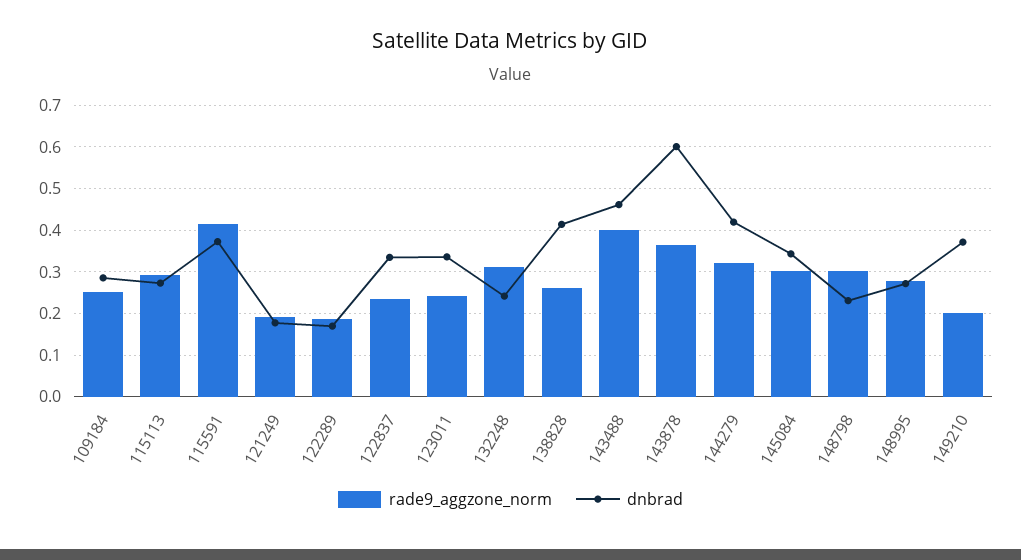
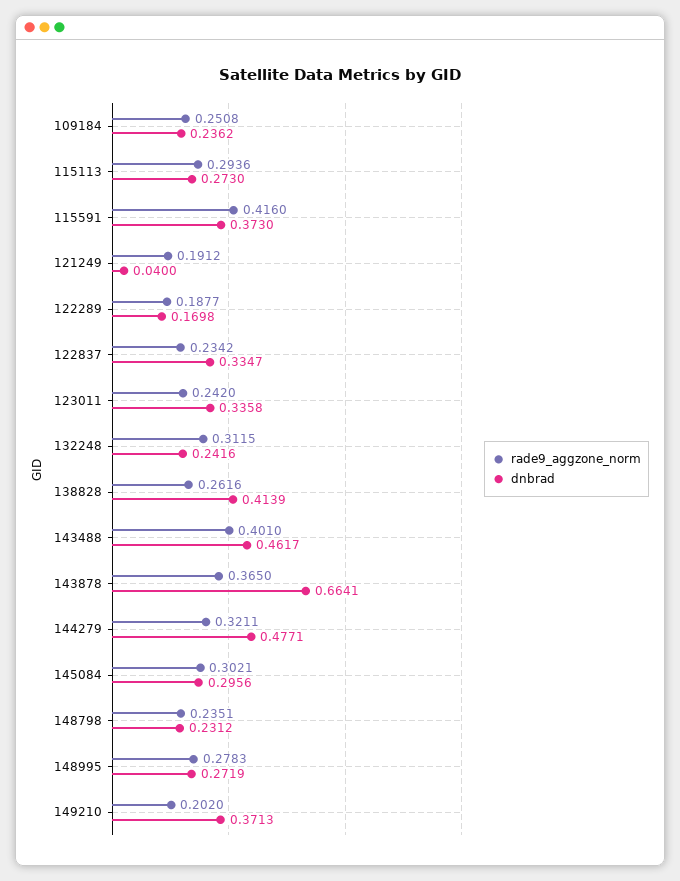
dnbrad, 109184: 0.28 -> 0.2362
dnbrad, 121249: 0.18 -> 0.04
dnbrad, 143878: 0.6 -> 0.6641
dnbrad, 144279: 0.42 -> 0.4771
dnbrad, 145084: 0.34 -> 0.2956
rade9_aggzone_norm, 148798: 0.3 -> 0.2351

